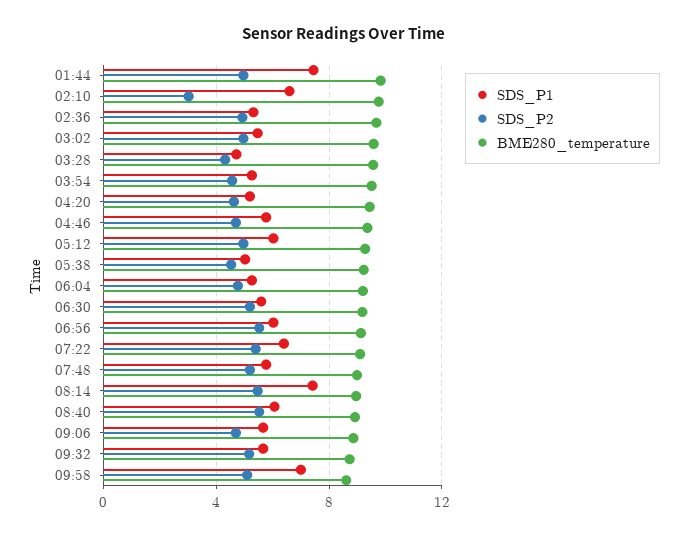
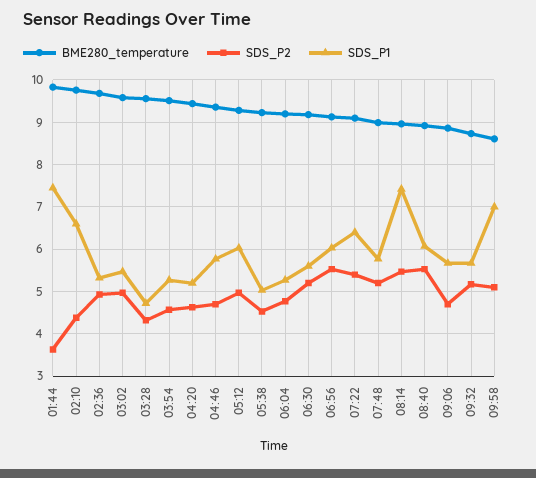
SDS_P2, 01:44: 5 -> 3.6
SDS_P2, 02:10: 3 -> 4.4

